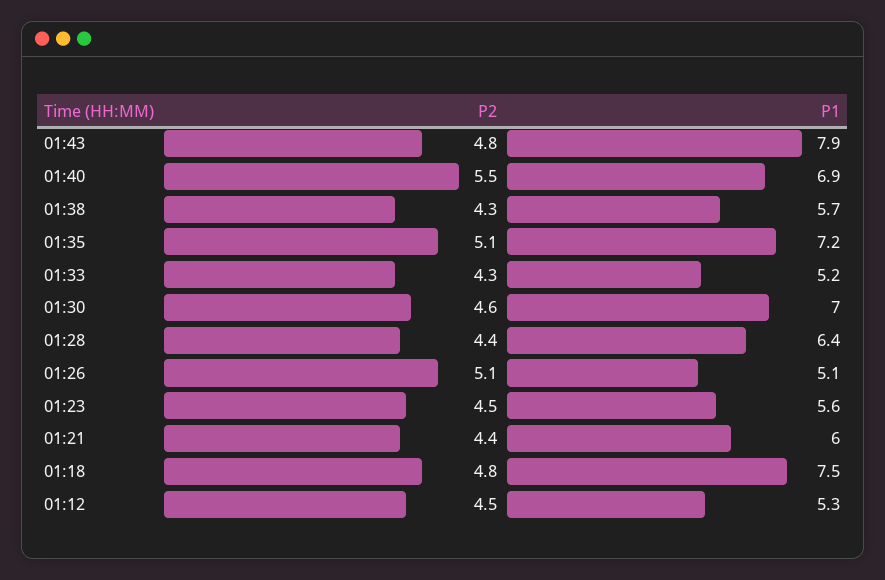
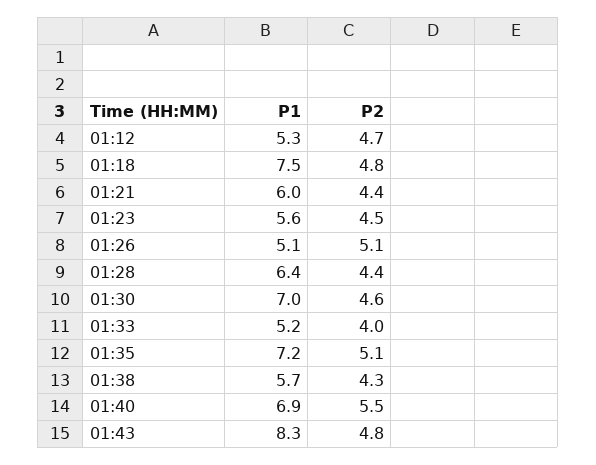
P1, 01:43: 7.9 -> 8.3
P2, 01:33: 4.3 -> 4
P2, 01:12: 4.5 -> 4.7

